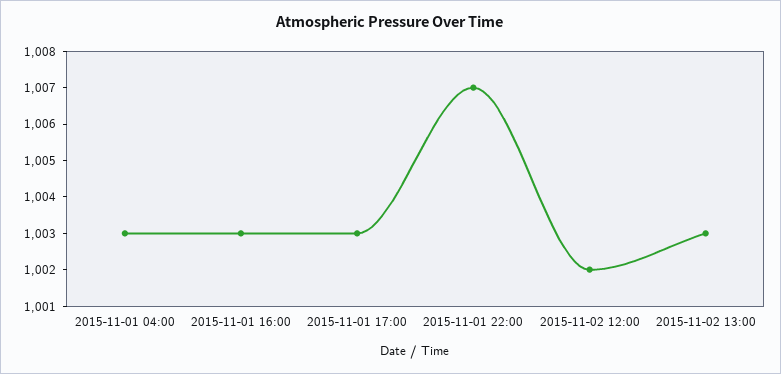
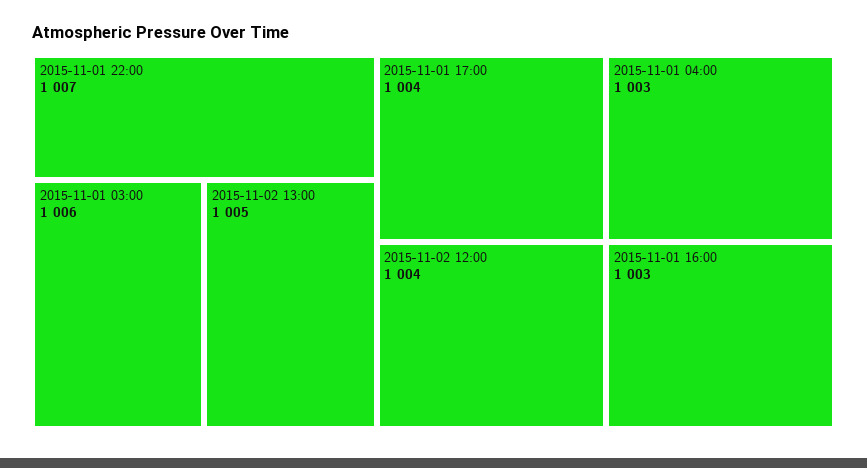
2015-11-01 17:00: 1003 -> 1004
2015-11-02 12:00: 1002 -> 1004
2015-11-02 13:00: 1003 -> 1005
2015-11-01 03:00: none -> 1006

